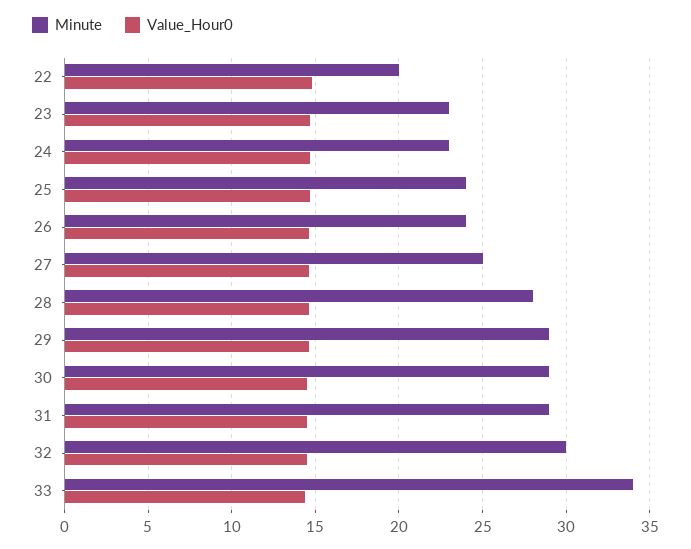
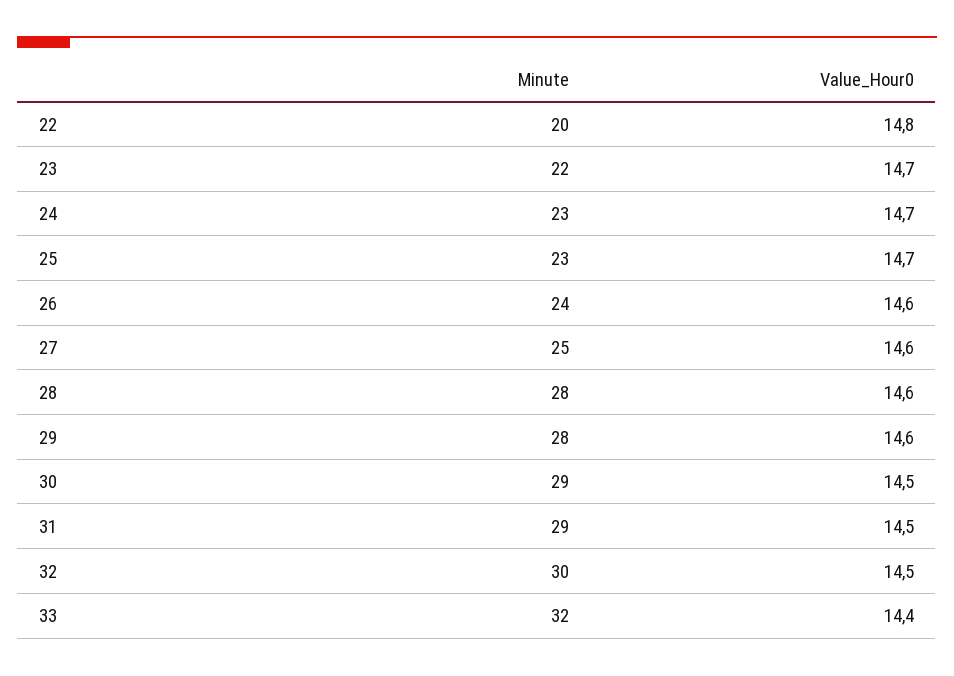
Minute, 23: 23 -> 22
Minute, 25: 24 -> 23
Minute, 29: 29 -> 28
Minute, 33: 34 -> 32

